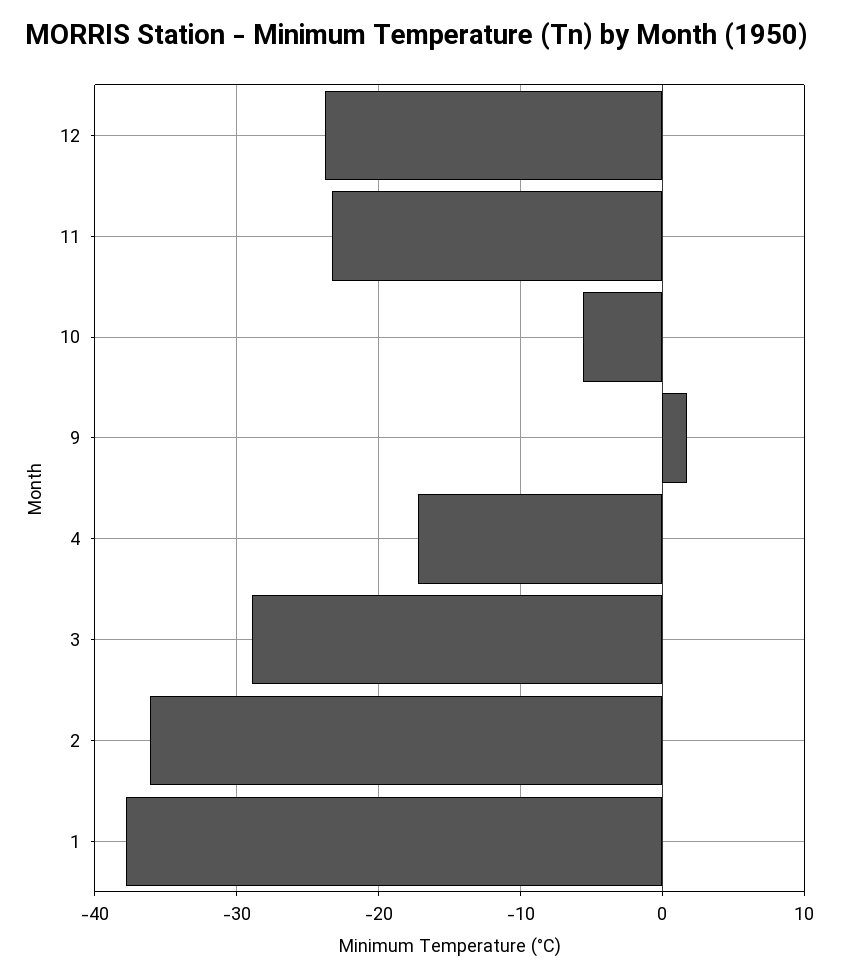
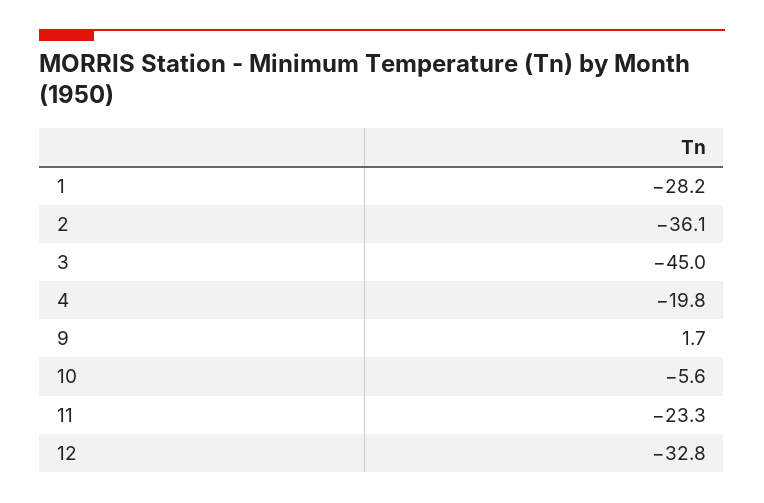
12: -24 -> -32.8
4: -17 -> -19.8
3: -29 -> -45
1: -38 -> -28.2

